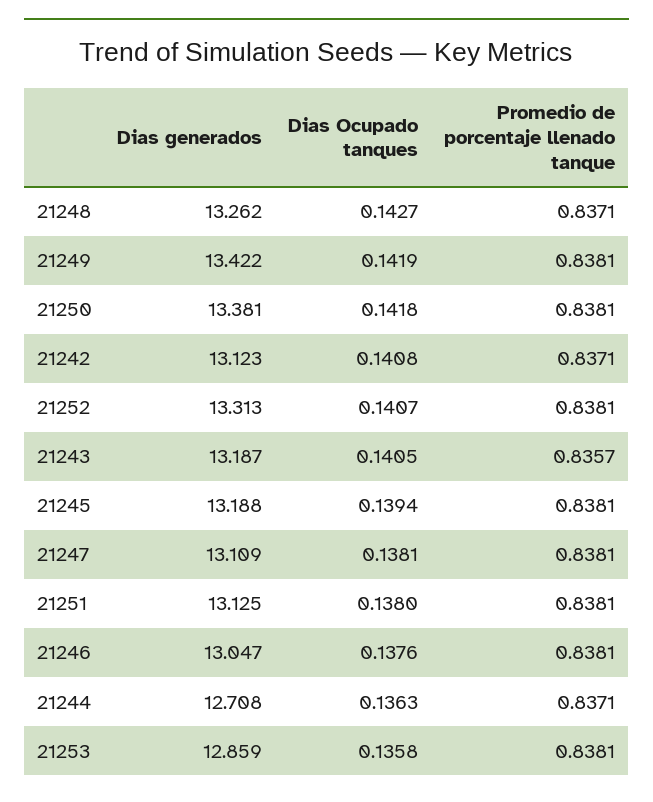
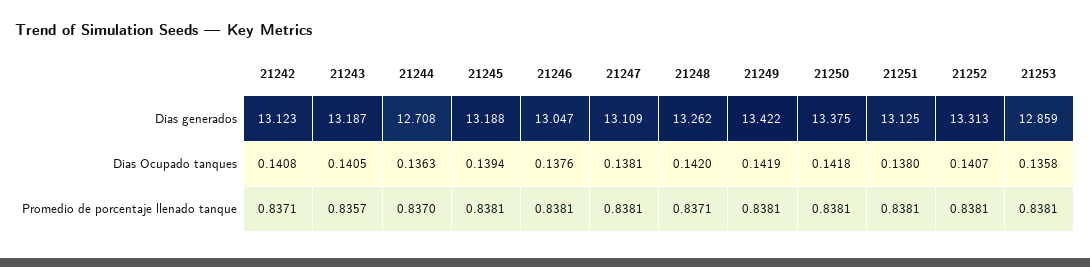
Dias Ocupado tanques, 21248: 0.1427 -> 0.142
Dias generados, 21250: 13.381 -> 13.375
Promedio de porcentaje llenado tanque, 21244: 0.8371 -> 0.837

